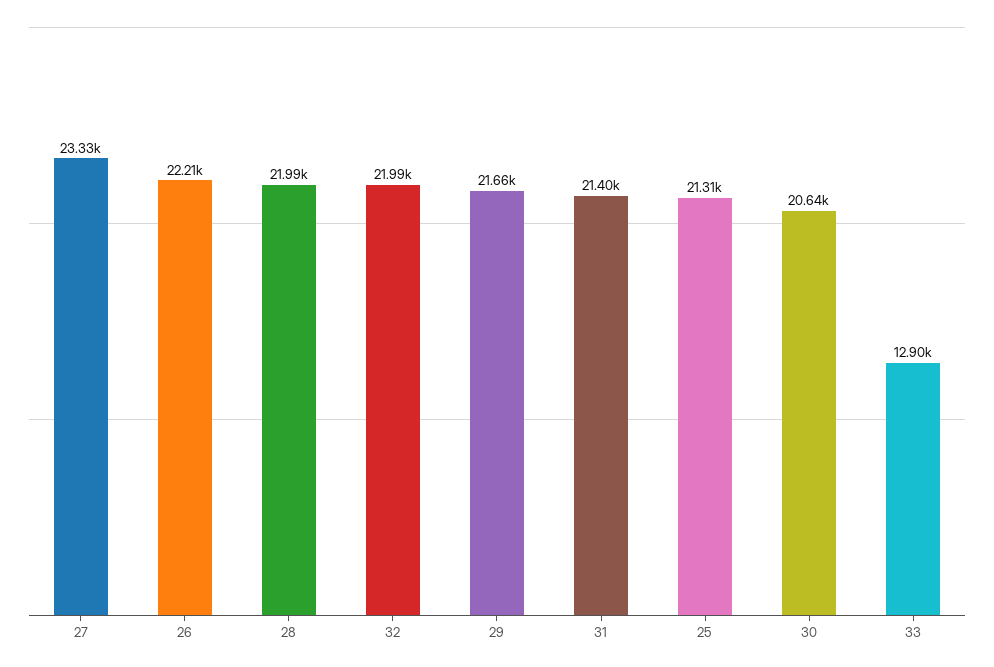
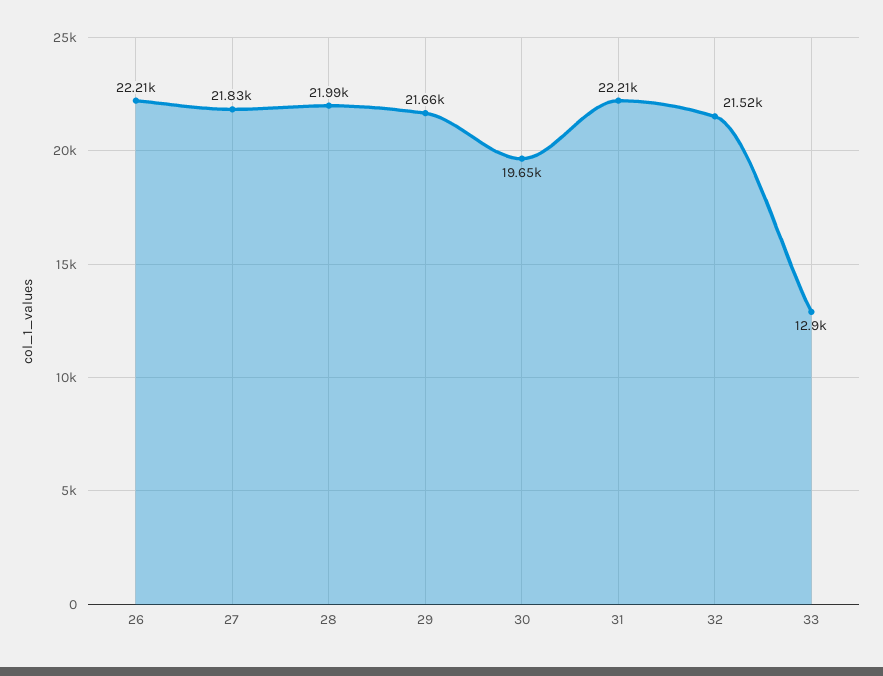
27: 23330 -> 21830
32: 21990 -> 21520
31: 21400 -> 22210
25: 21310 -> none
30: 20640 -> 19650

